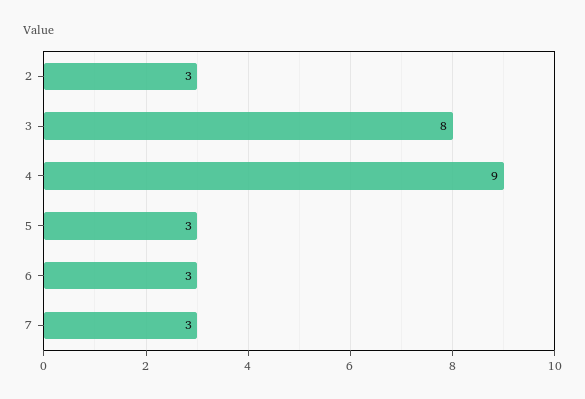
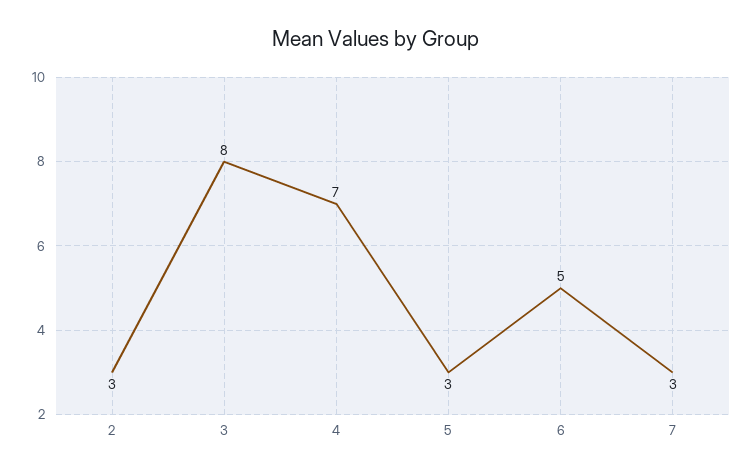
4: 9 -> 7
6: 3 -> 5

